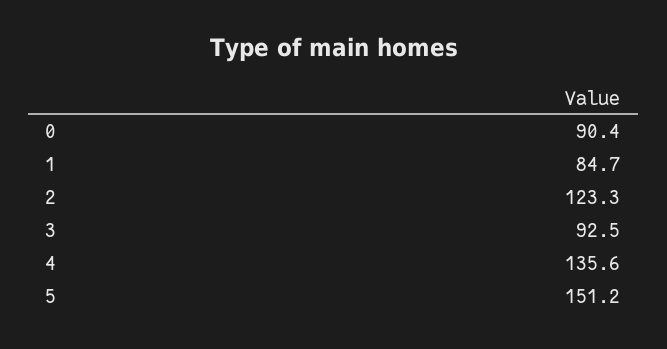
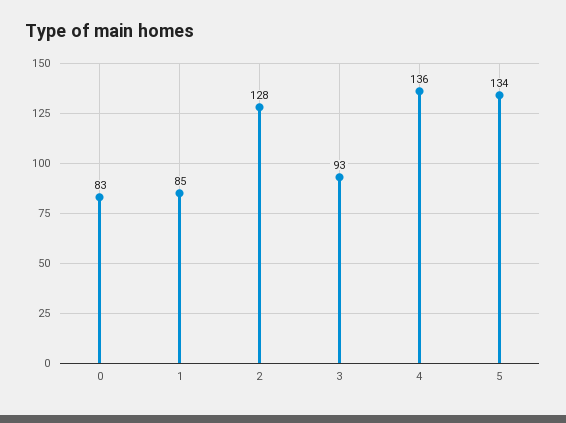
0: 90.4 -> 83
2: 123.3 -> 128
5: 151.2 -> 134

